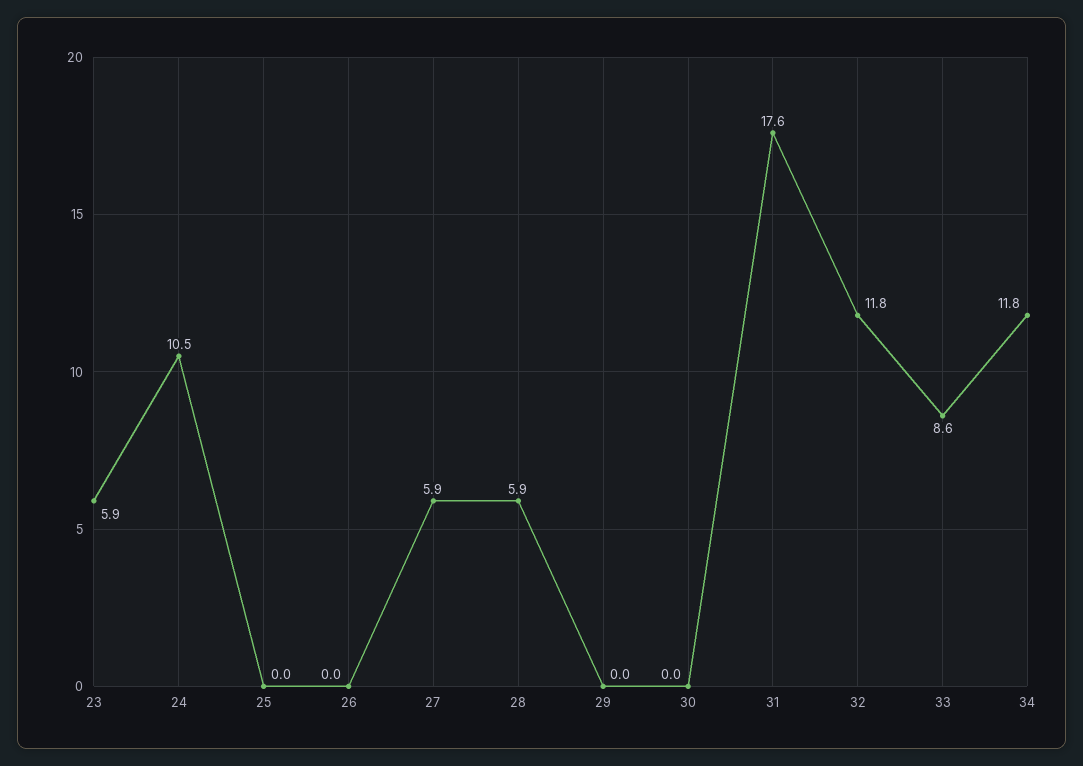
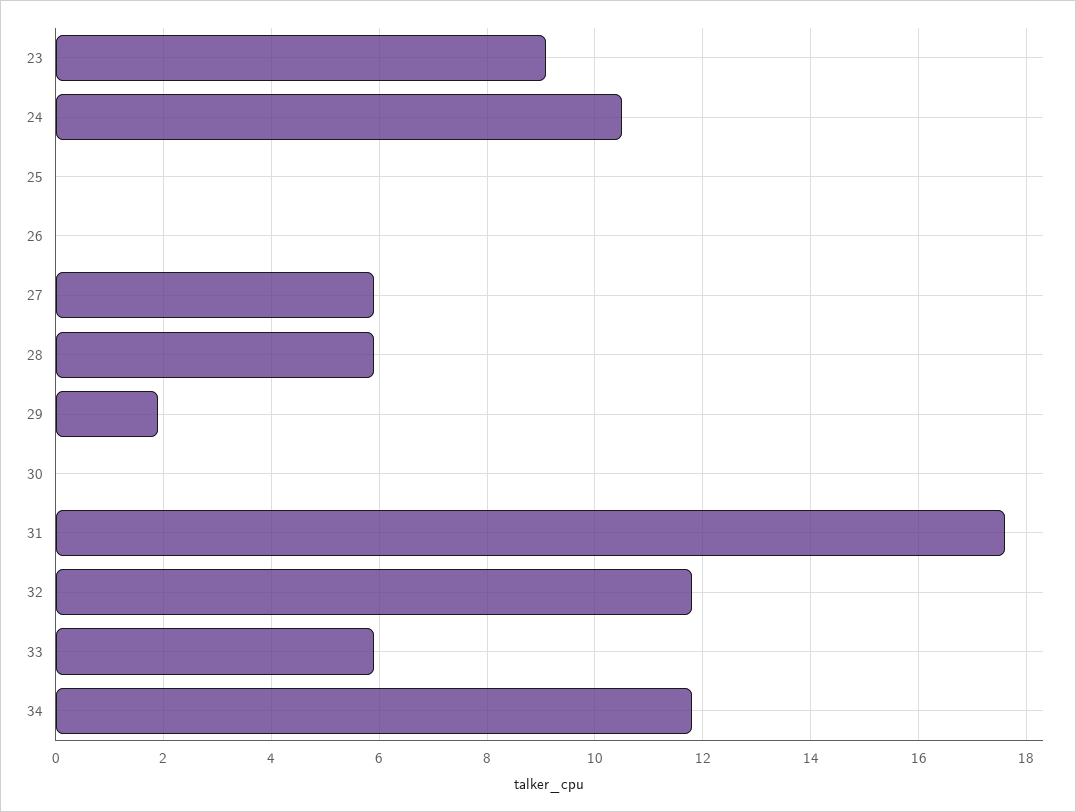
23: 5.9 -> 9
29: 0 -> 2
33: 8.6 -> 6

